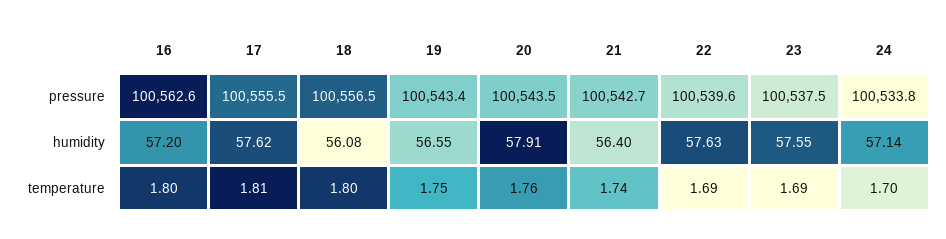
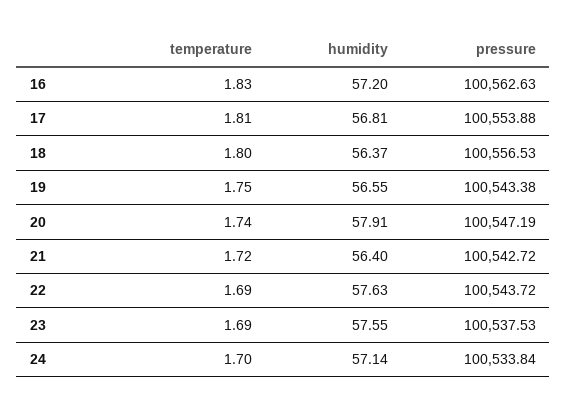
17, pressure: 100555.5 -> 100553.88
20, pressure: 100543.5 -> 100547.19
22, pressure: 100539.6 -> 100543.72
17, humidity: 57.62 -> 56.81
18, humidity: 56.08 -> 56.37
16, temperature: 1.8 -> 1.83
20, temperature: 1.76 -> 1.74
21, temperature: 1.74 -> 1.72

